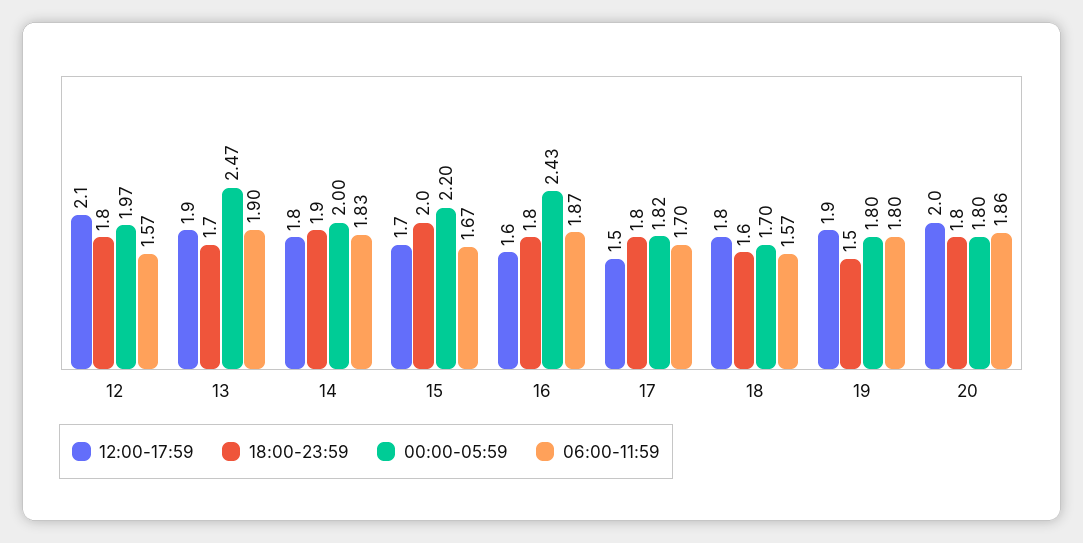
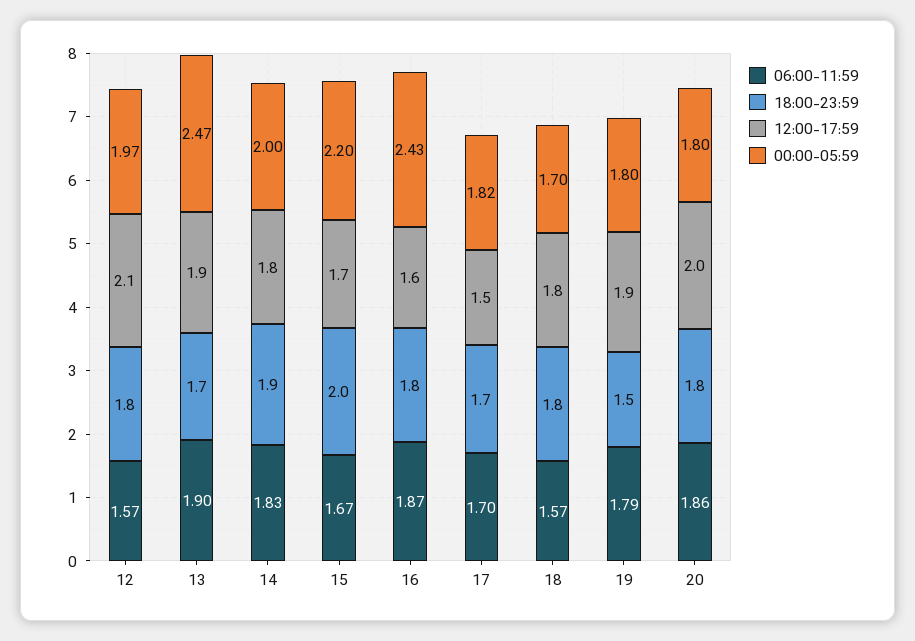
18:00-23:59, 17: 1.8 -> 1.7
18:00-23:59, 18: 1.6 -> 1.8
06:00-11:59, 19: 1.8 -> 1.79

